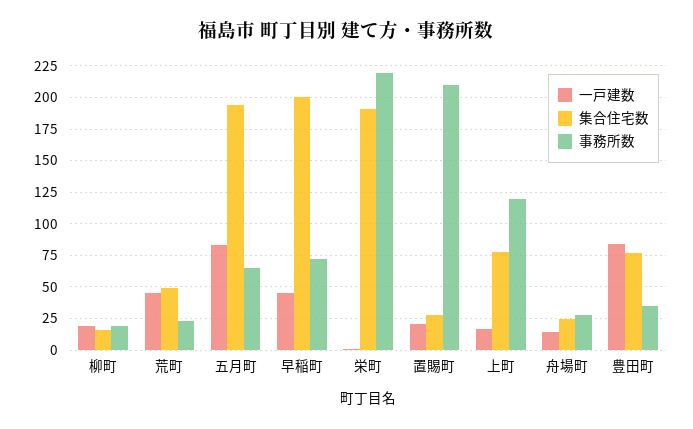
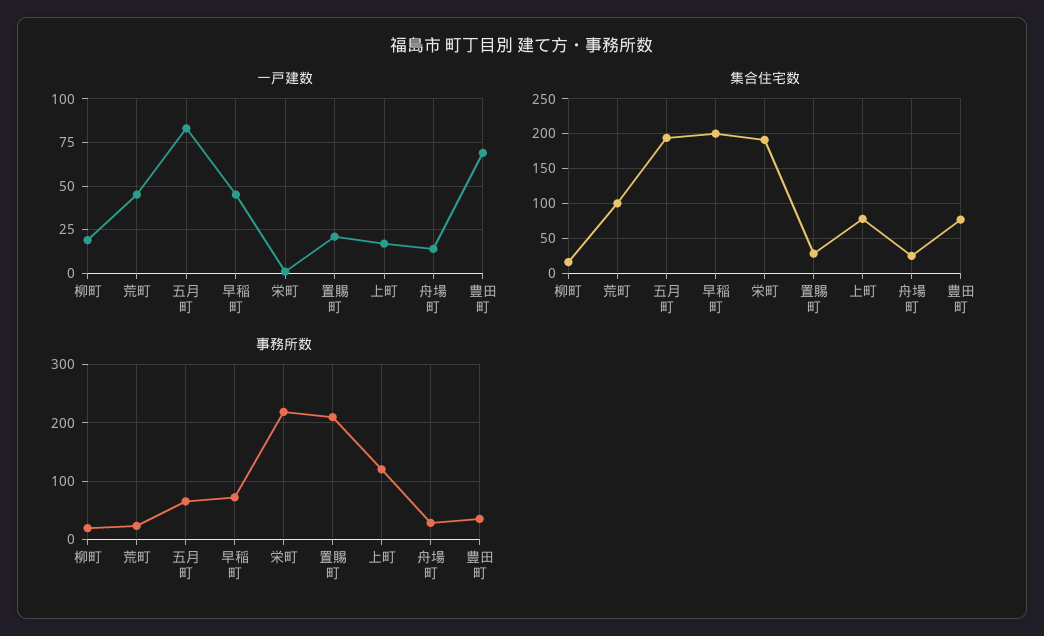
集合住宅数, 荒町: 50 -> 100
一戸建数, 豊田町: 85 -> 70

